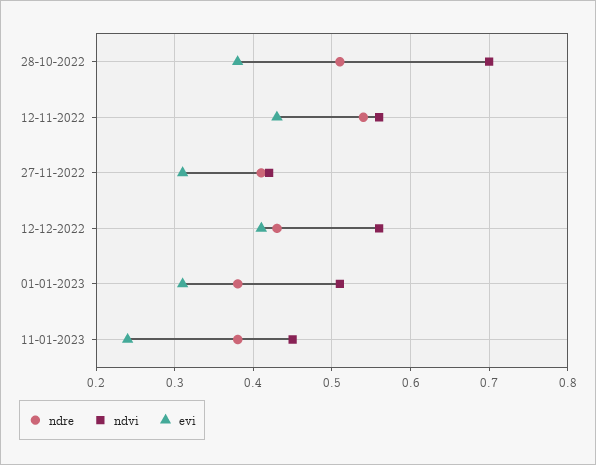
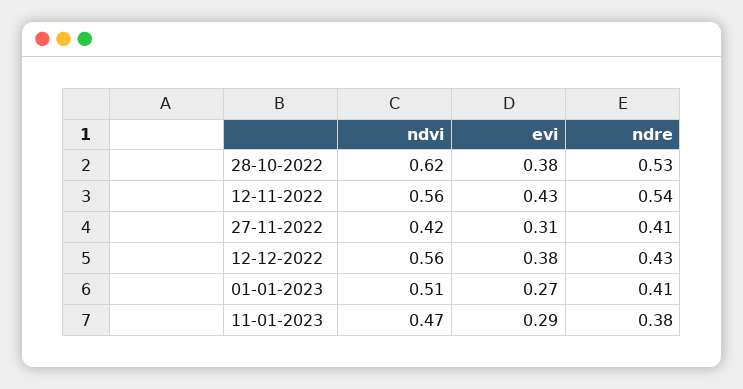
ndre, 28-10-2022: 0.51 -> 0.53
ndvi, 28-10-2022: 0.7 -> 0.62
evi, 12-12-2022: 0.41 -> 0.38
ndre, 01-01-2023: 0.38 -> 0.41
evi, 01-01-2023: 0.31 -> 0.27
ndvi, 11-01-2023: 0.45 -> 0.47
evi, 11-01-2023: 0.24 -> 0.29

